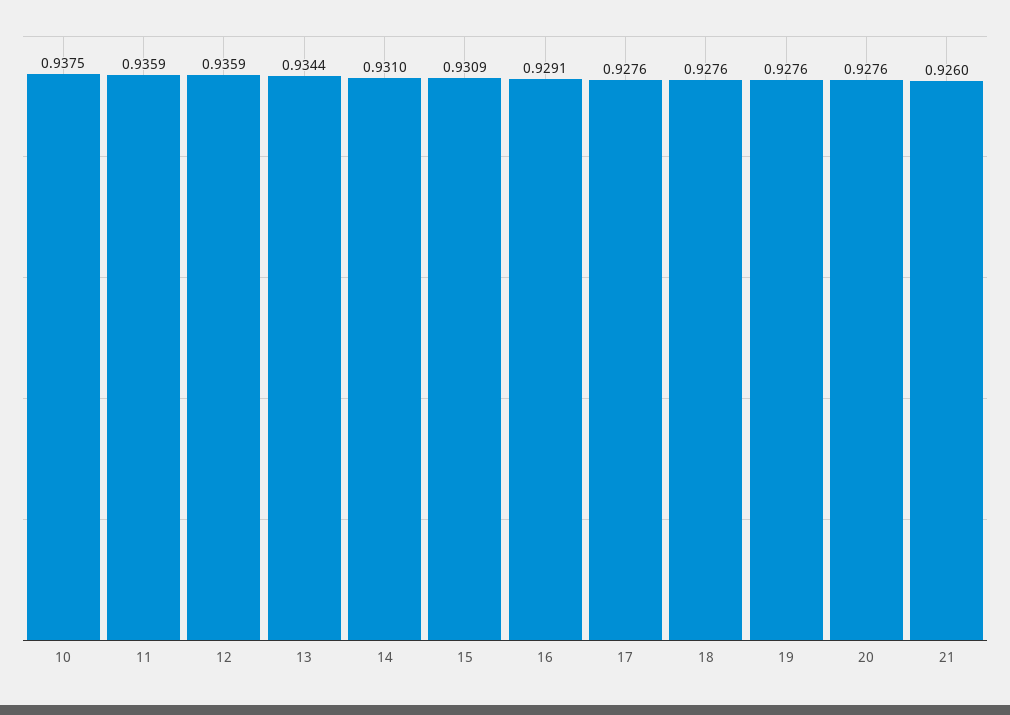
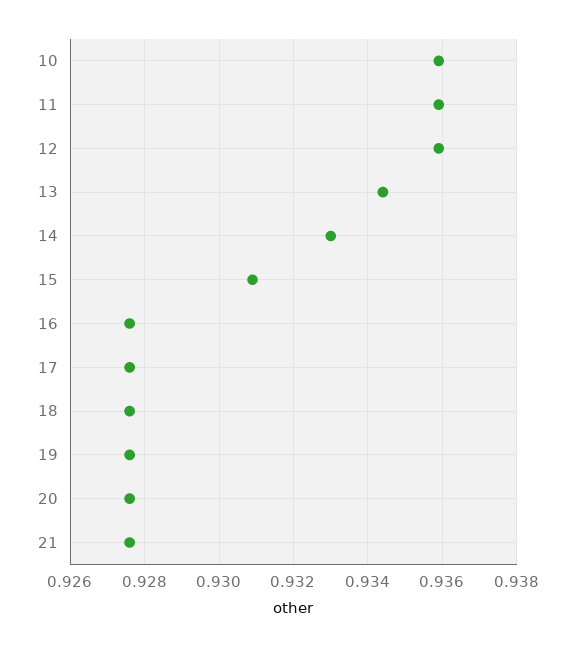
10: 0.9375 -> 0.936
14: 0.931 -> 0.933
16: 0.9291 -> 0.9275
21: 0.926 -> 0.9275

